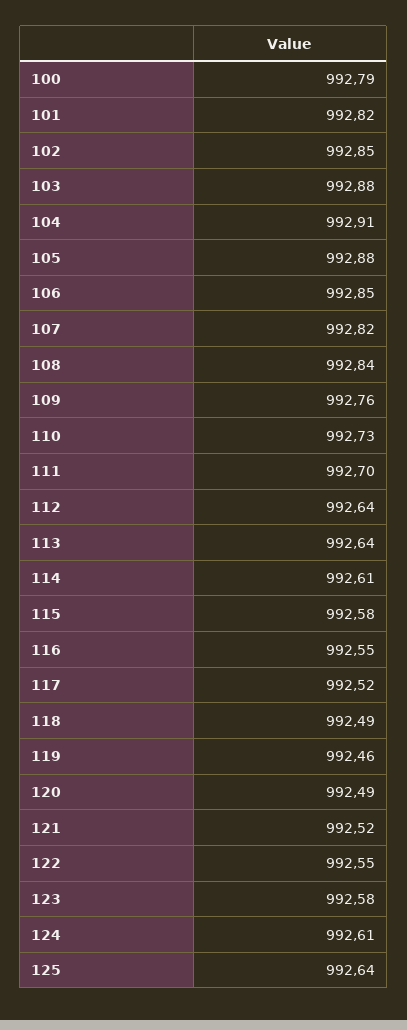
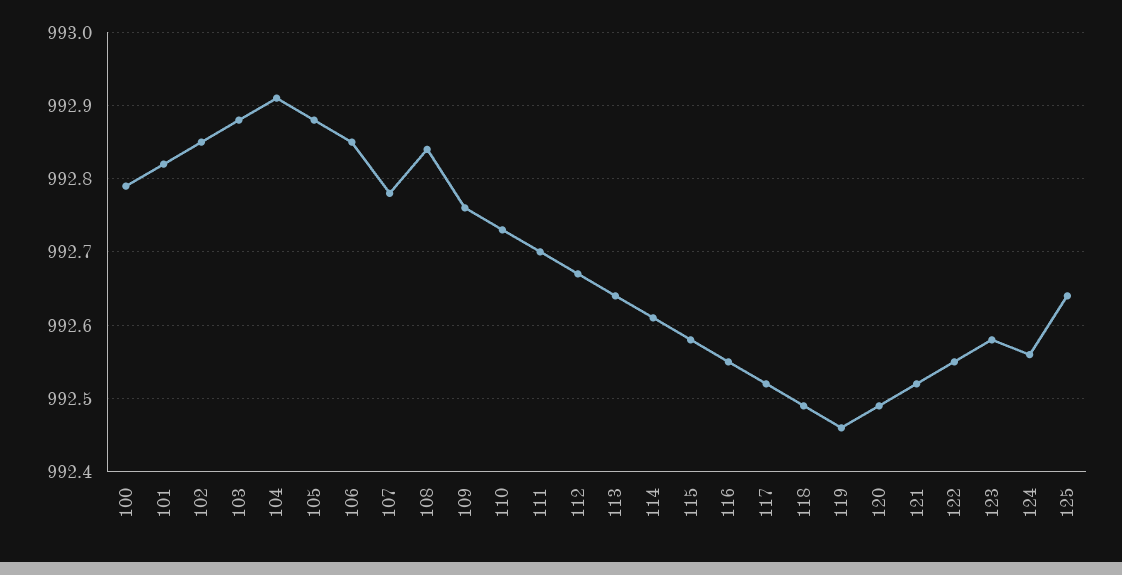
107: 992.82 -> 992.78
112: 992.64 -> 992.67
124: 992.61 -> 992.56

